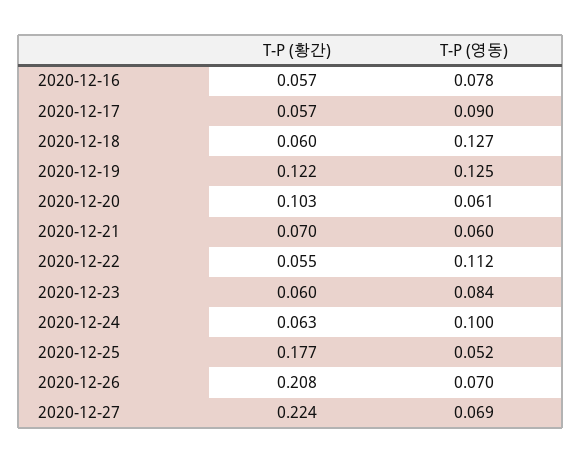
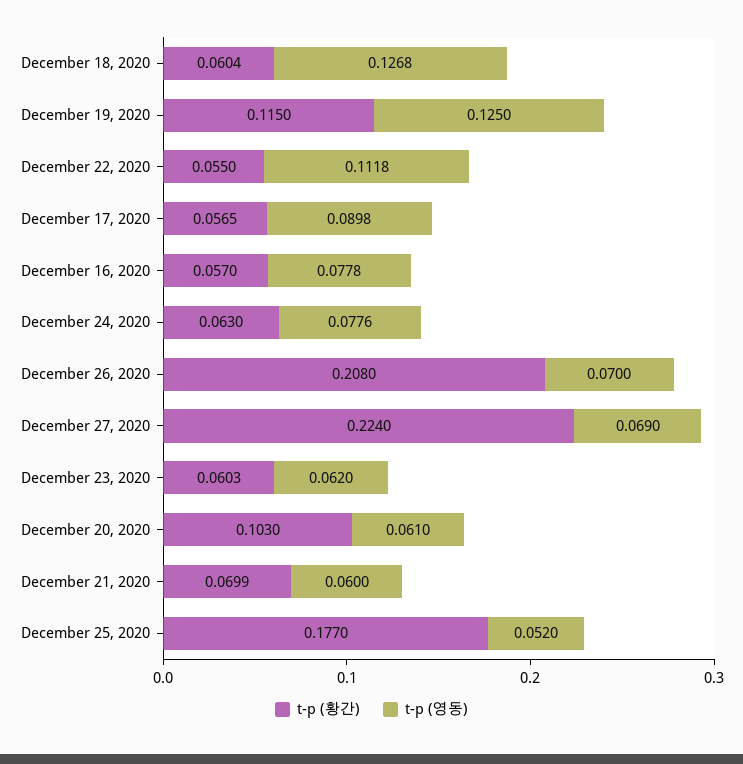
T-P (황간), 2020-12-19: 0.122 -> 0.115
T-P (영동), 2020-12-23: 0.084 -> 0.062
T-P (영동), 2020-12-24: 0.1 -> 0.0776

